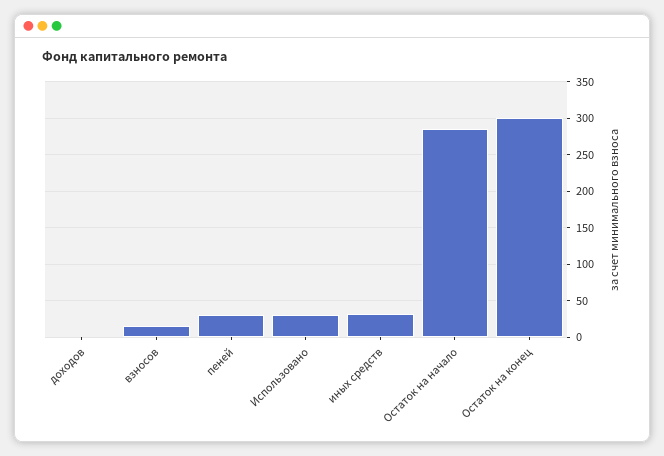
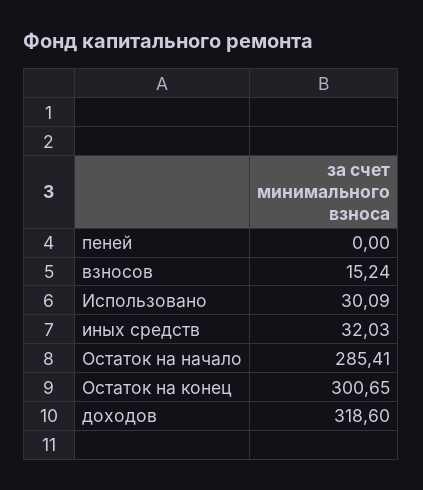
доходов: 0 -> 318.6
пеней: 30 -> 0

